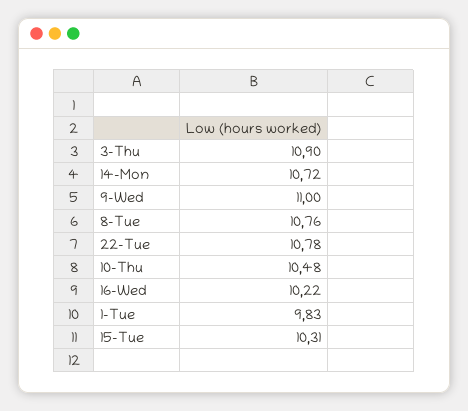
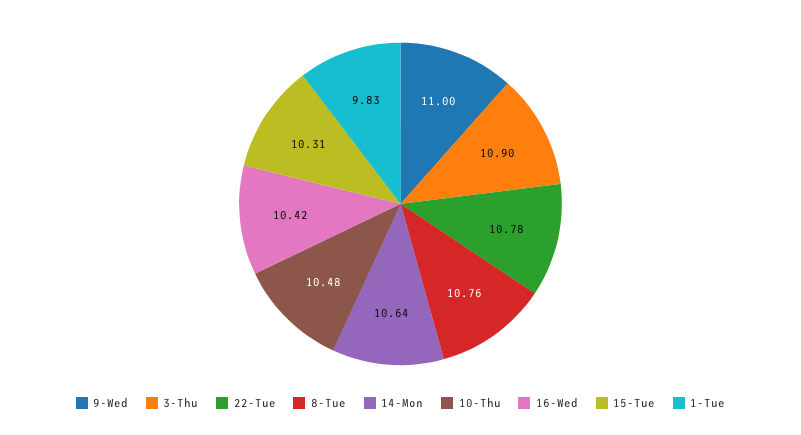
14-Mon: 10.72 -> 10.64
16-Wed: 10.22 -> 10.42

